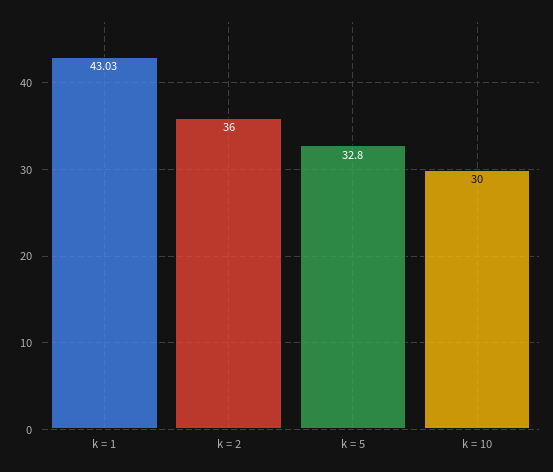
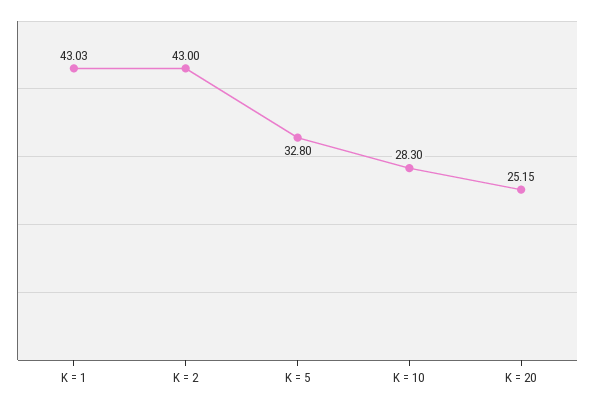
k = 2: 36 -> 43
k = 10: 30 -> 28.3
K = 20: none -> 25.15

